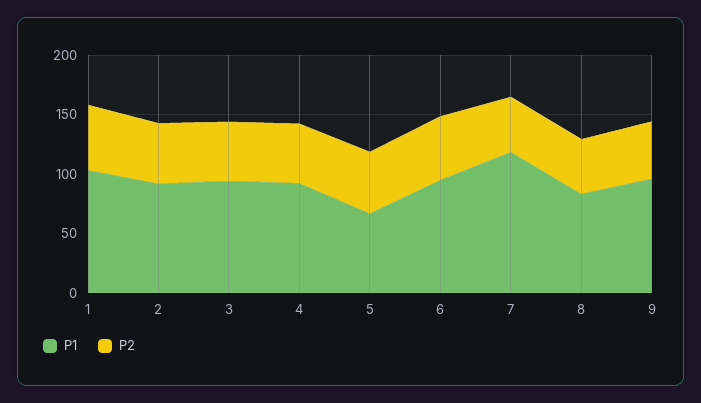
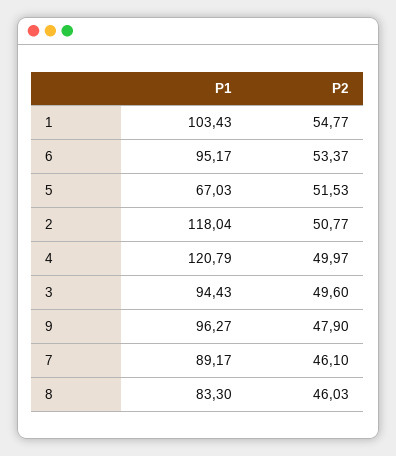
P1, 2: 90 -> 118.04
P1, 4: 90 -> 120.79
P1, 7: 120 -> 89.17

